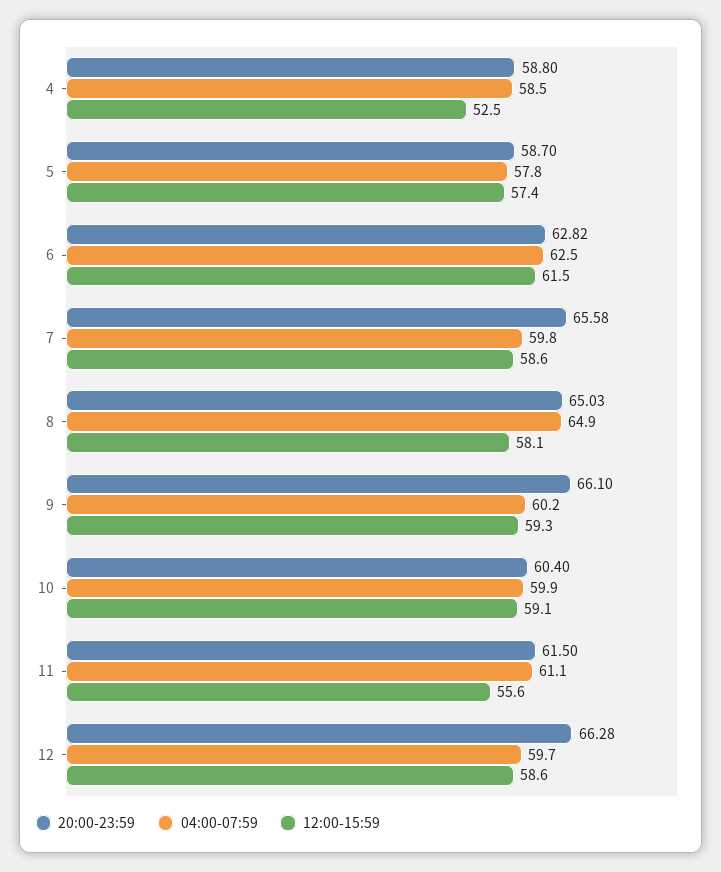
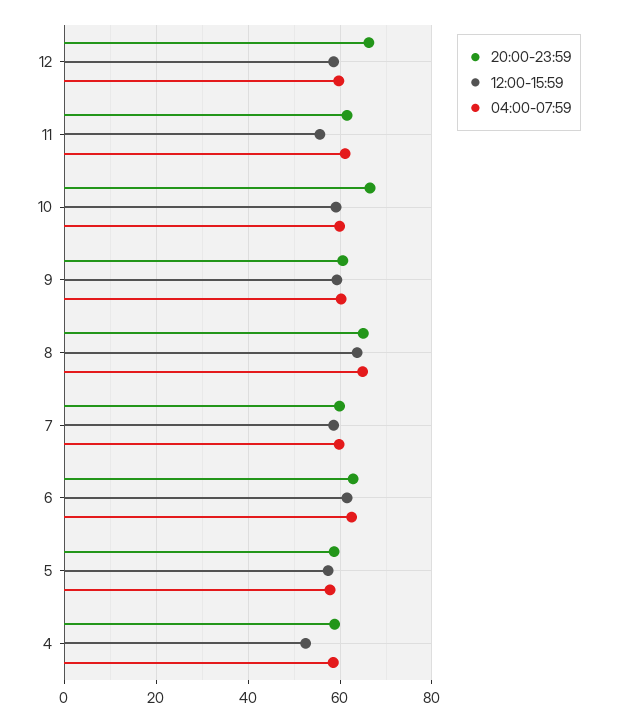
20:00-23:59, 7: 65.58 -> 60
12:00-15:59, 8: 58.1 -> 64
20:00-23:59, 9: 66.1 -> 60
20:00-23:59, 10: 60.4 -> 66

